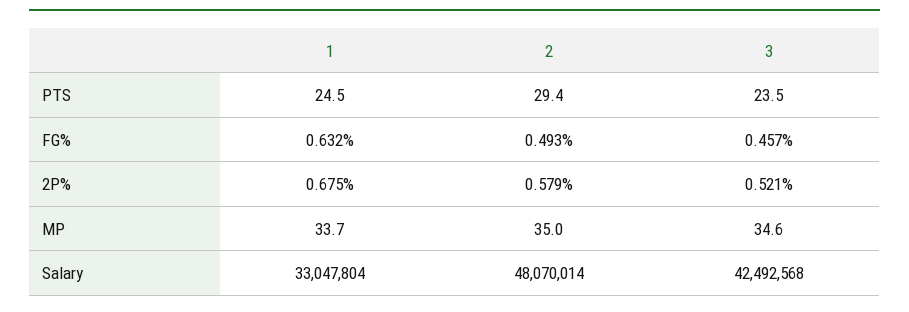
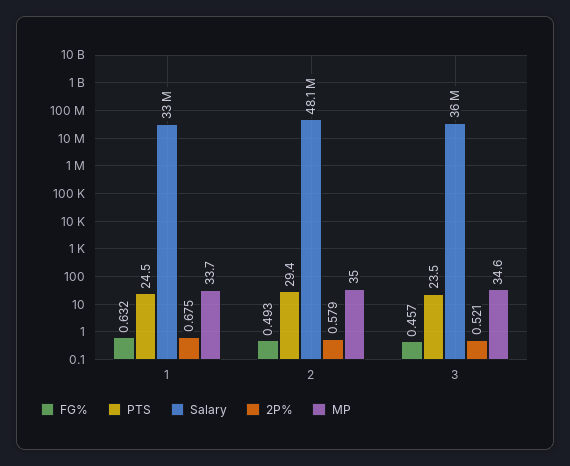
Salary, 3: 42492568 -> 36000000

